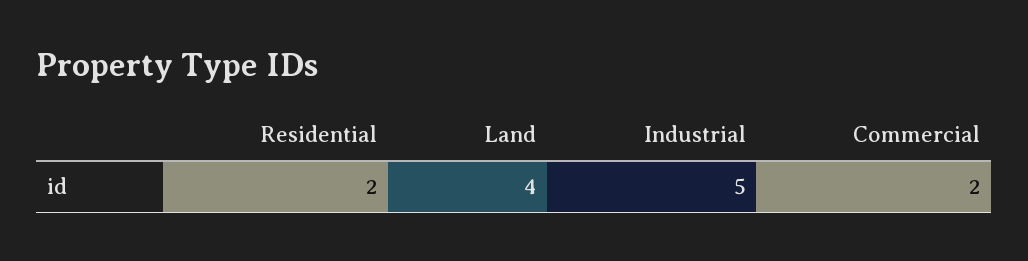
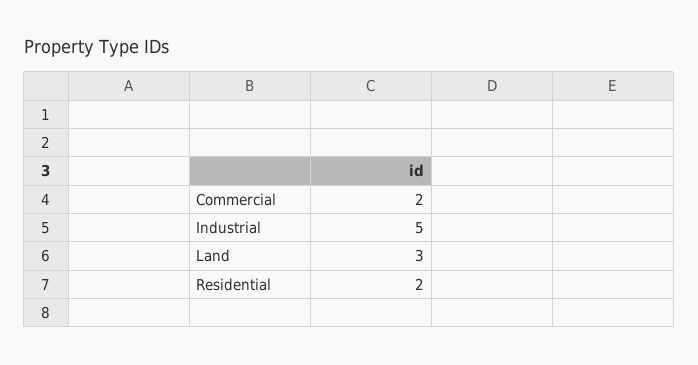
Land: 4 -> 3

